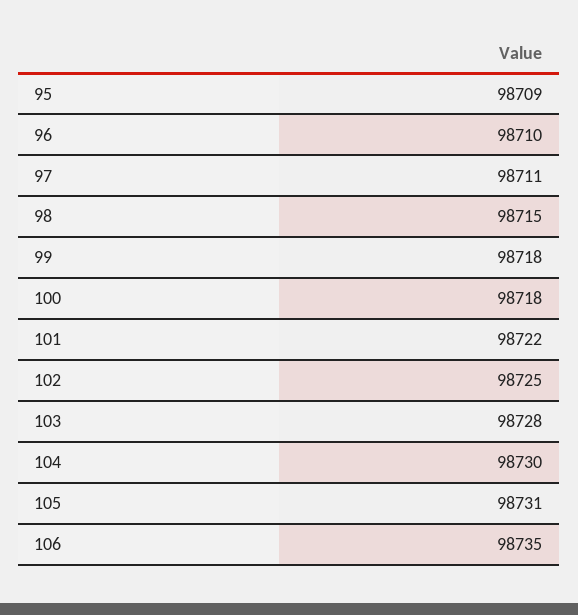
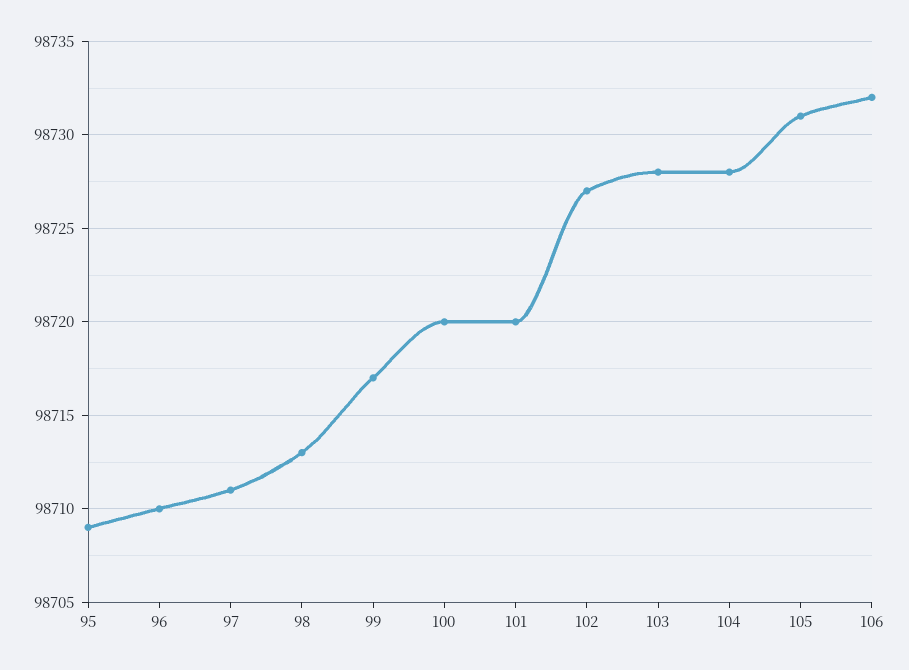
98: 98715 -> 98713
99: 98718 -> 98717
100: 98718 -> 98720
101: 98722 -> 98720
102: 98725 -> 98727
104: 98730 -> 98728
106: 98735 -> 98732

